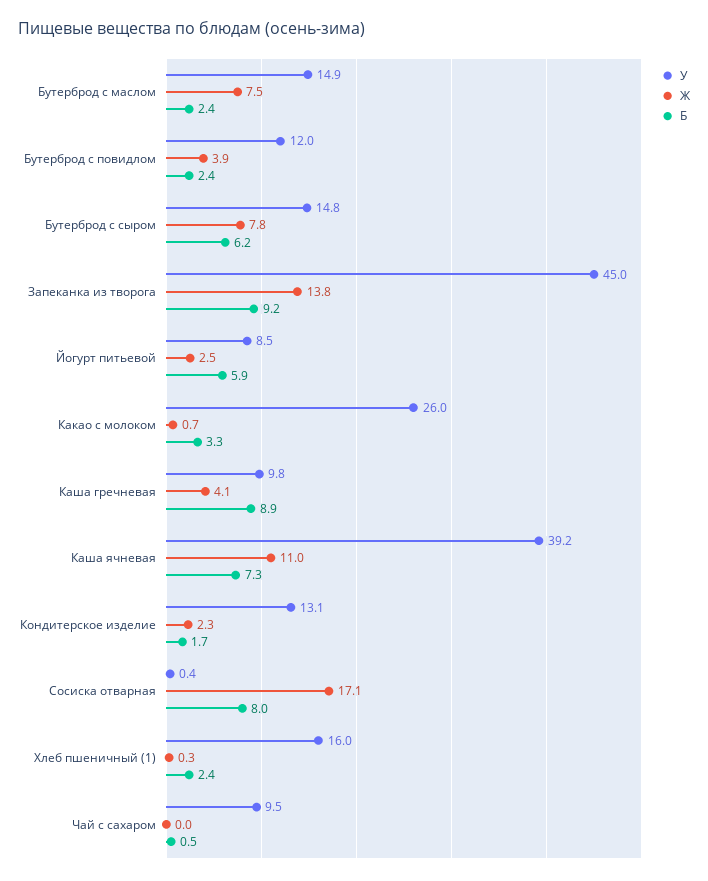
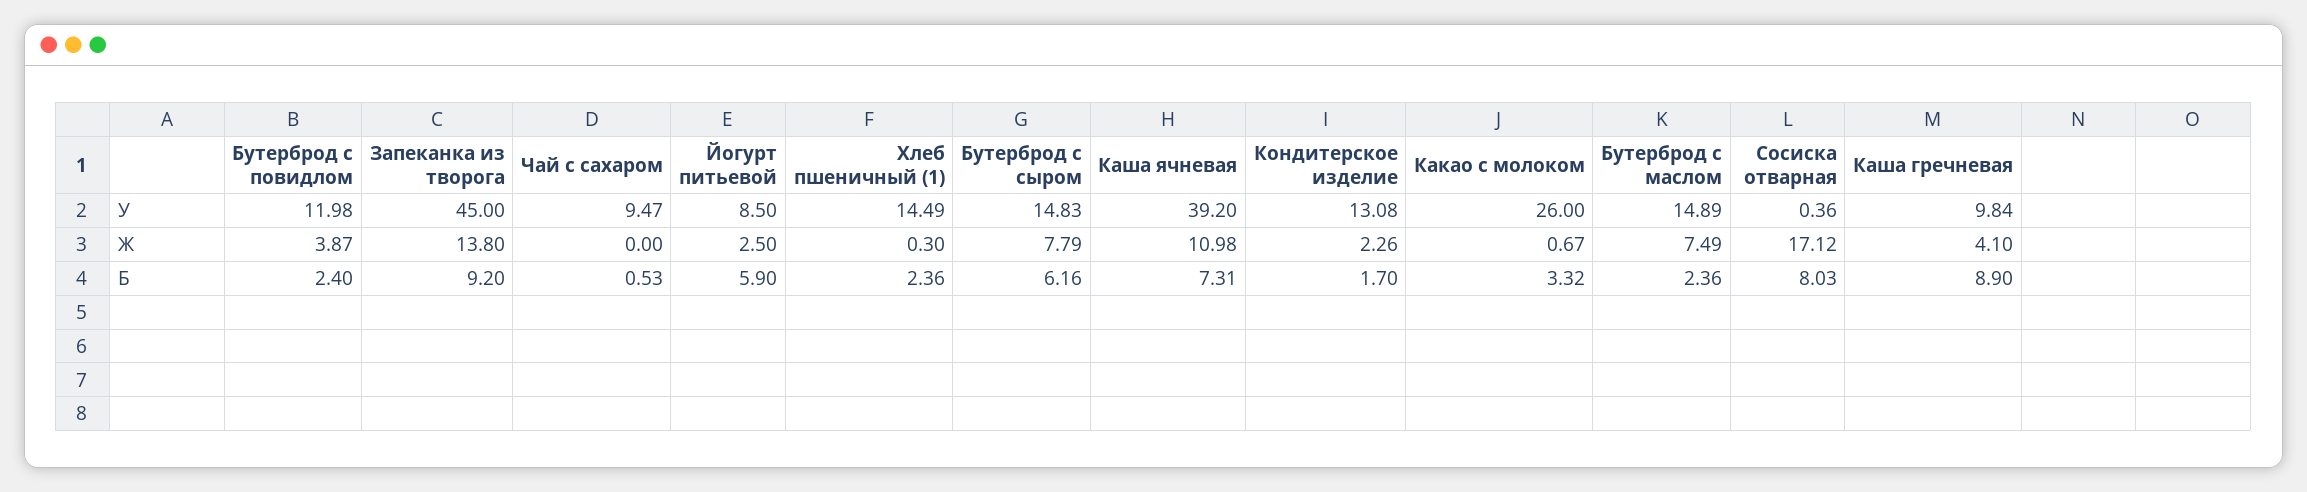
У, Хлеб пшеничный (1): 16 -> 14.49

